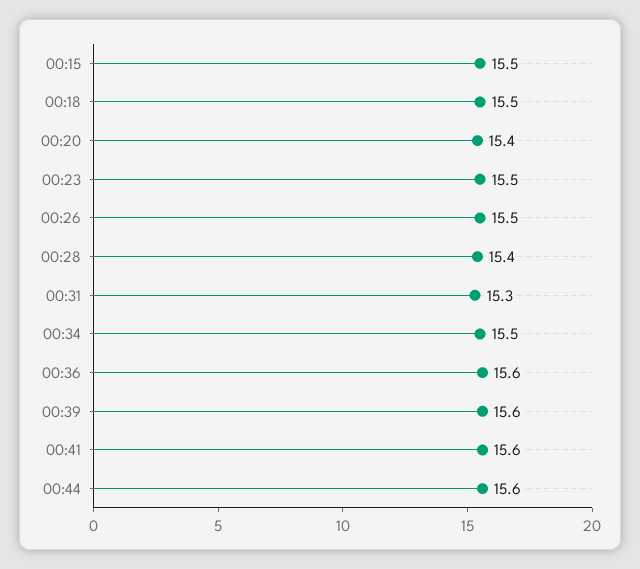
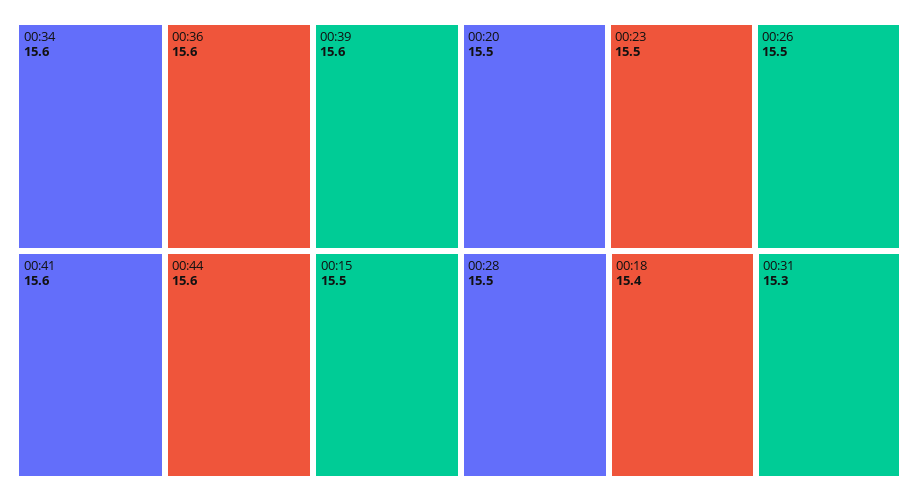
00:18: 15.5 -> 15.4
00:20: 15.4 -> 15.5
00:28: 15.4 -> 15.5
00:34: 15.5 -> 15.6

